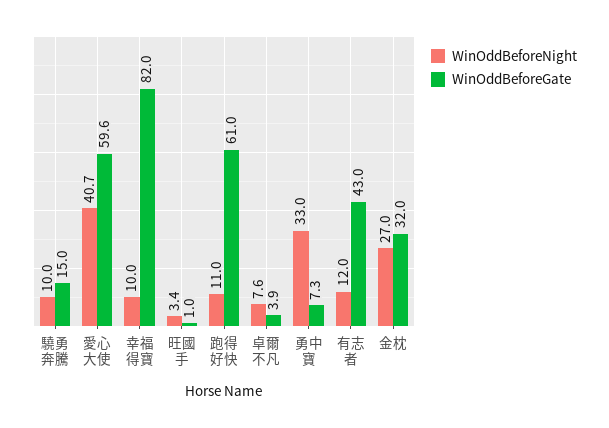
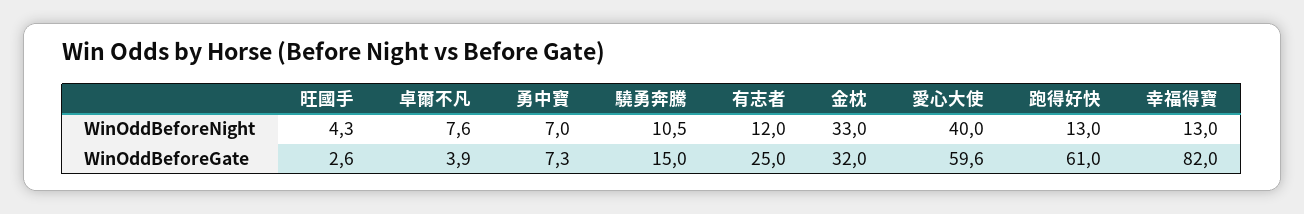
WinOddBeforeNight, 驍勇奔騰: 10 -> 10.5
WinOddBeforeNight, 愛心大使: 40.7 -> 40
WinOddBeforeNight, 幸福得寶: 10 -> 13
WinOddBeforeNight, 旺國手: 3.4 -> 4.3
WinOddBeforeGate, 旺國手: 1 -> 2.6
WinOddBeforeNight, 跑得好快: 11 -> 13
WinOddBeforeNight, 勇中寶: 33 -> 7
WinOddBeforeGate, 有志者: 43 -> 25
WinOddBeforeNight, 金枕: 27 -> 33

